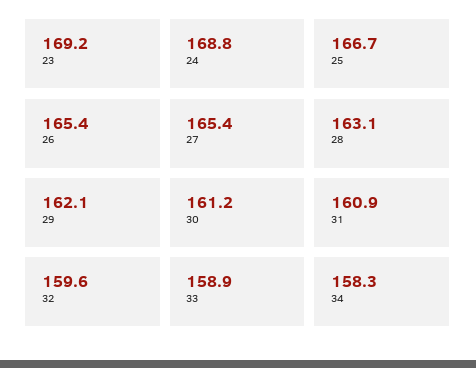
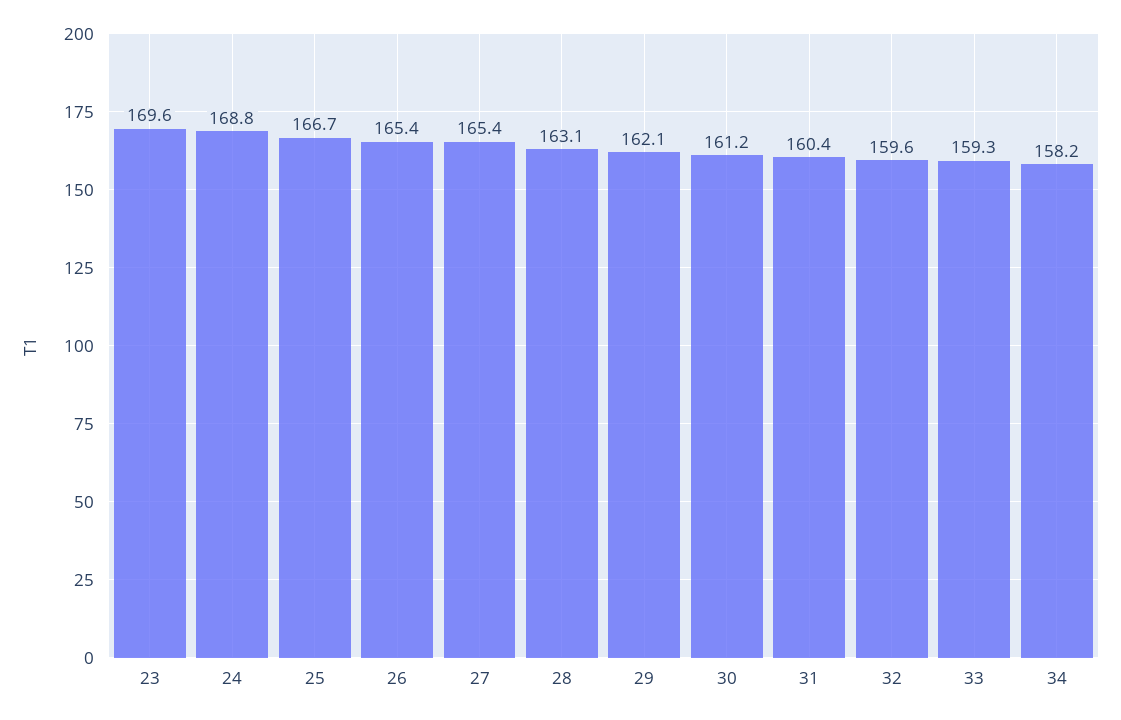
23: 169.2 -> 169.6
31: 160.9 -> 160.4
33: 158.9 -> 159.3
34: 158.3 -> 158.2

